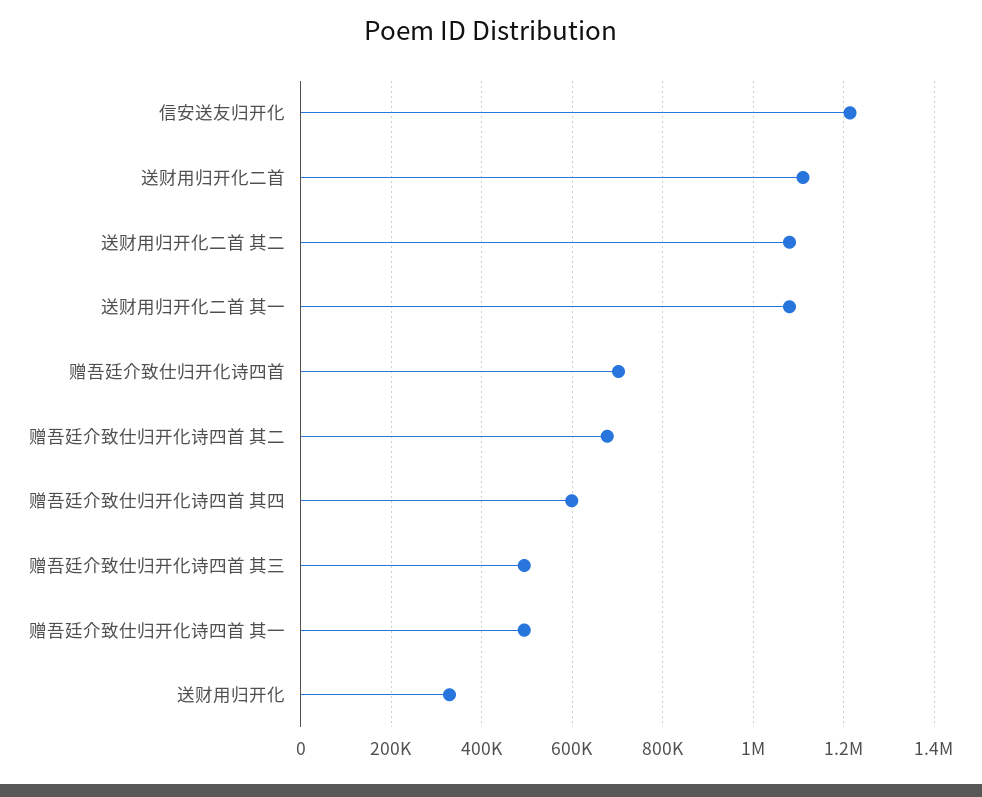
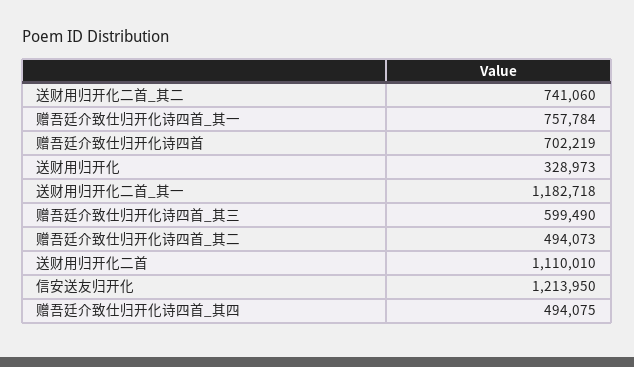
送财用归开化二首 其二: 1080000 -> 741060
送财用归开化二首 其一: 1080000 -> 1182718
赠吾廷介致仕归开化诗四首 其二: 680000 -> 494073
赠吾廷介致仕归开化诗四首 其四: 600000 -> 494075
赠吾廷介致仕归开化诗四首 其三: 500000 -> 599490
赠吾廷介致仕归开化诗四首 其一: 500000 -> 757784

